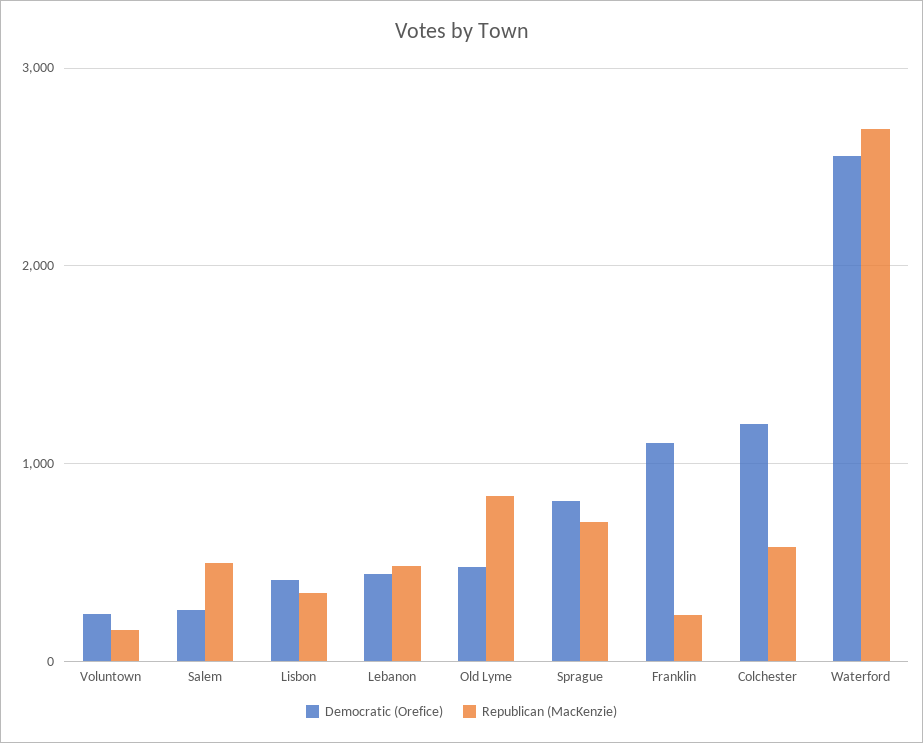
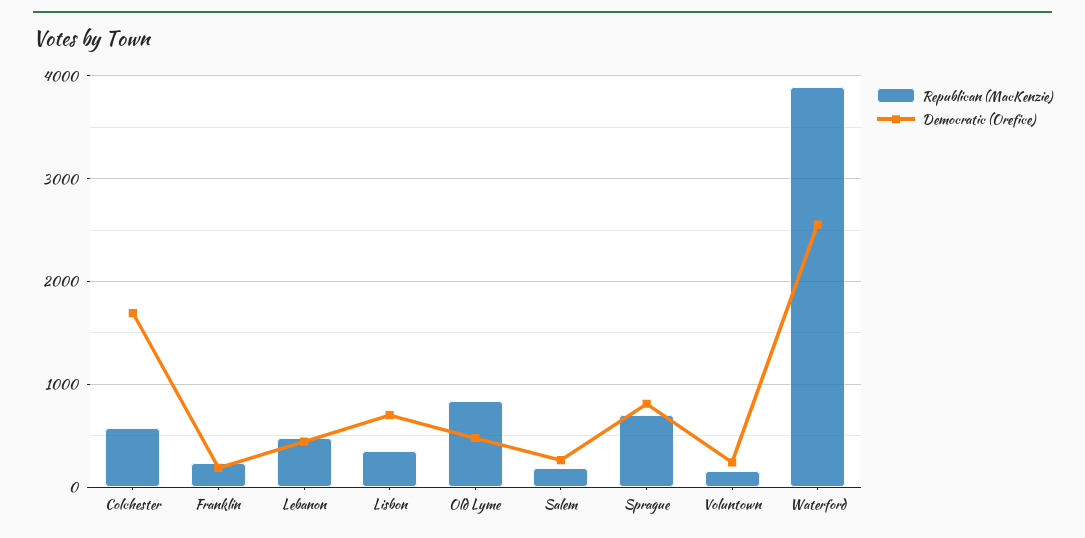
Republican (MacKenzie), Salem: 500 -> 200
Democratic (Orefice), Lisbon: 400 -> 700
Democratic (Orefice), Franklin: 1100 -> 200
Democratic (Orefice), Colchester: 1200 -> 1700
Republican (MacKenzie), Waterford: 2700 -> 3900

